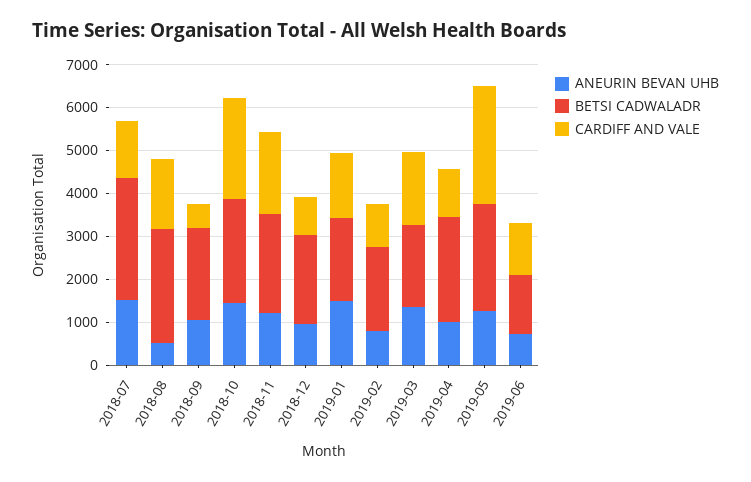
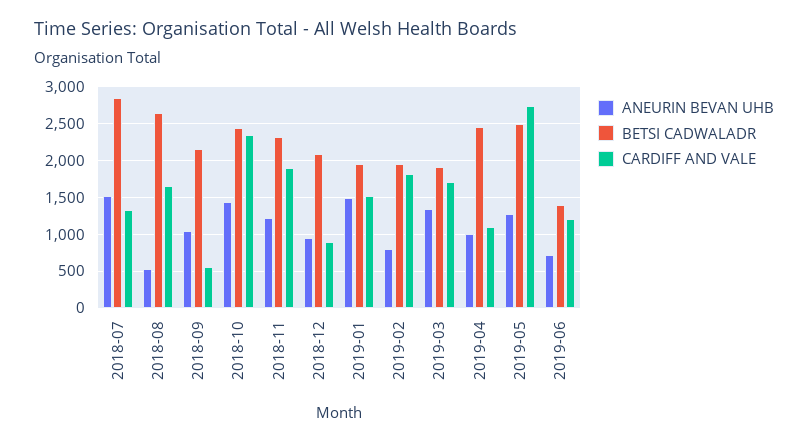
CARDIFF AND VALE, 2019-02: 1000 -> 1800

